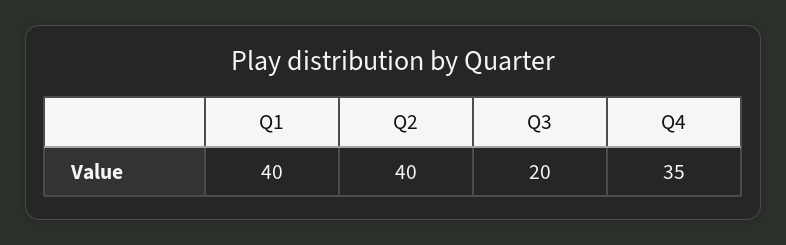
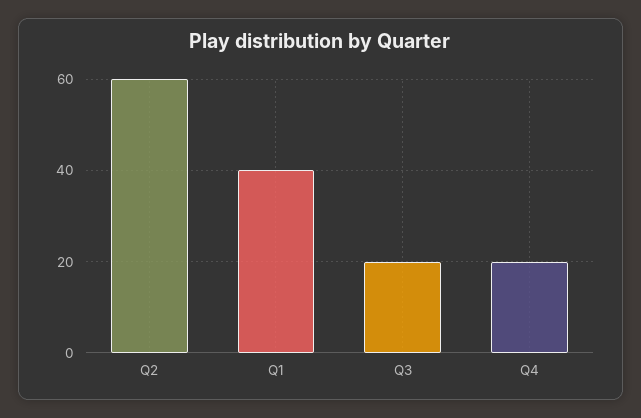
Q2: 40 -> 60
Q4: 35 -> 20

